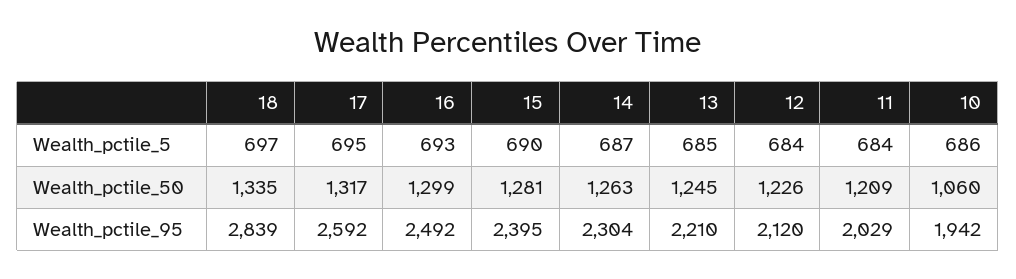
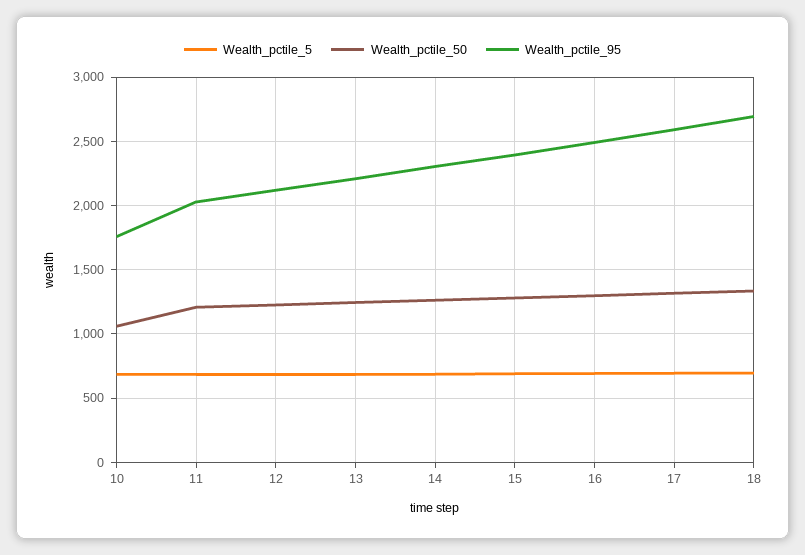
Wealth_pctile_95, 18: 2839 -> 2700
Wealth_pctile_95, 10: 1942 -> 1750

